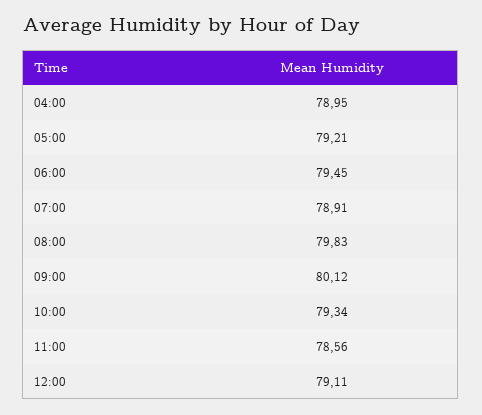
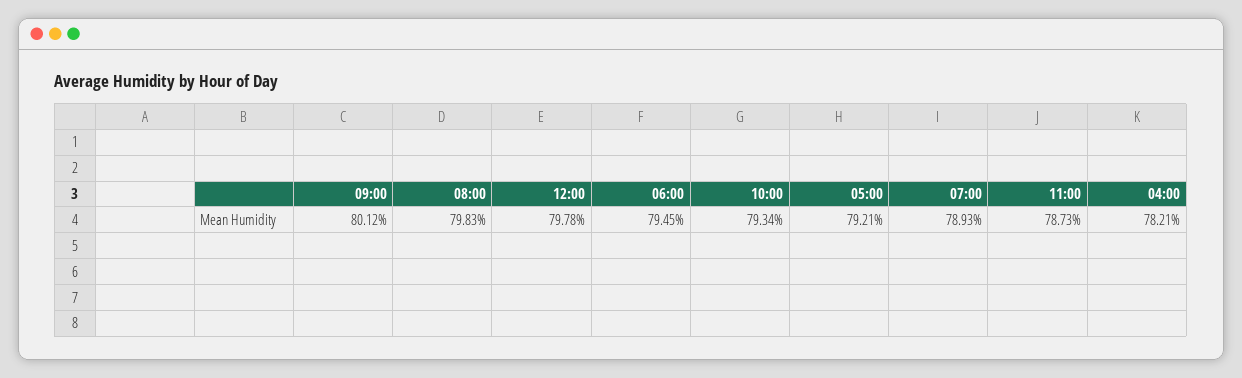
04:00: 78.95 -> 78.21
07:00: 78.91 -> 78.93
11:00: 78.56 -> 78.73
12:00: 79.11 -> 79.78

